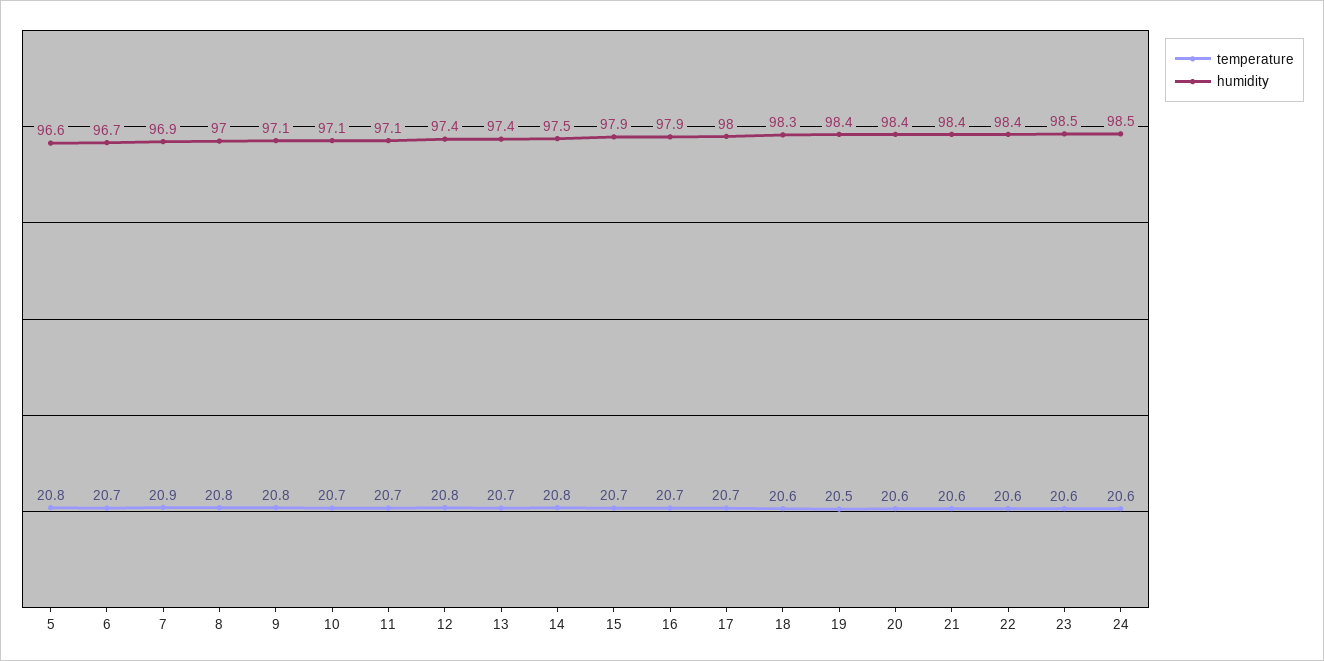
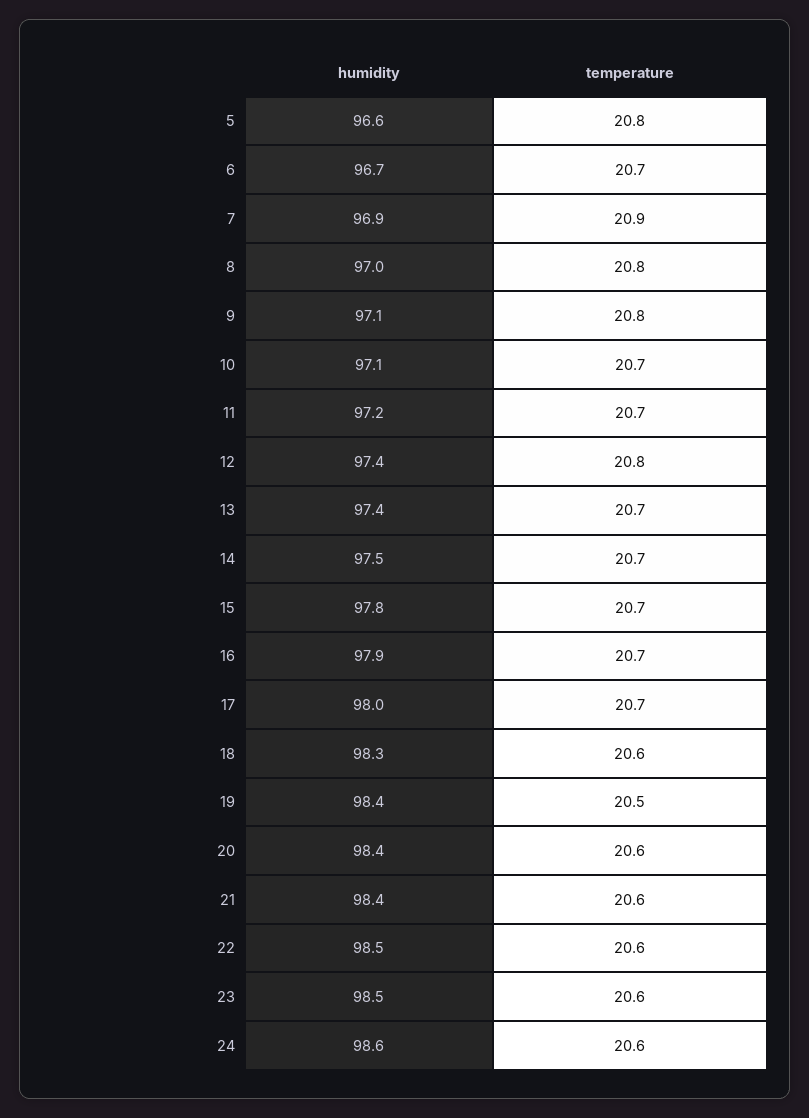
humidity, 11: 97.1 -> 97.2
temperature, 14: 20.8 -> 20.7
humidity, 15: 97.9 -> 97.8
humidity, 22: 98.4 -> 98.5
humidity, 24: 98.5 -> 98.6

